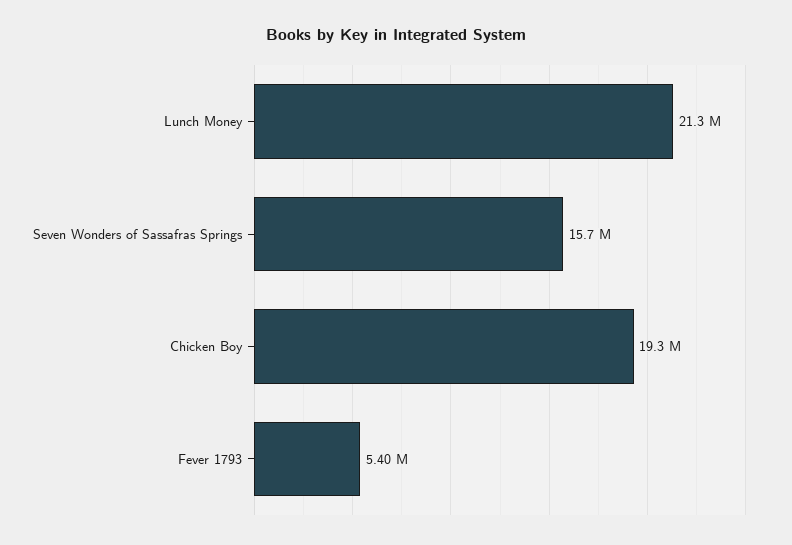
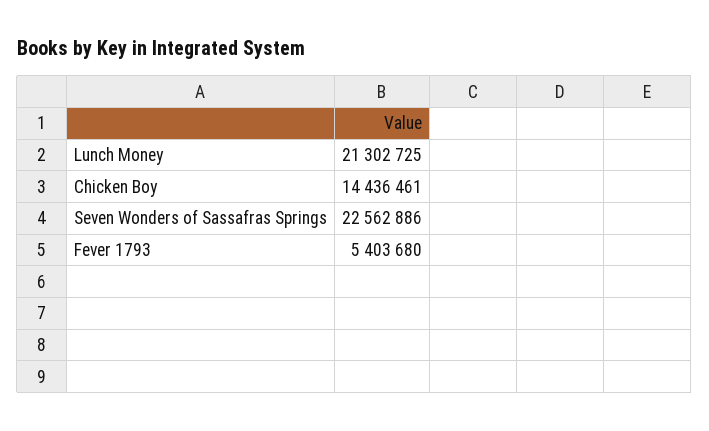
Seven Wonders of Sassafras Springs: 15700000 -> 22562886
Chicken Boy: 19300000 -> 14436461

